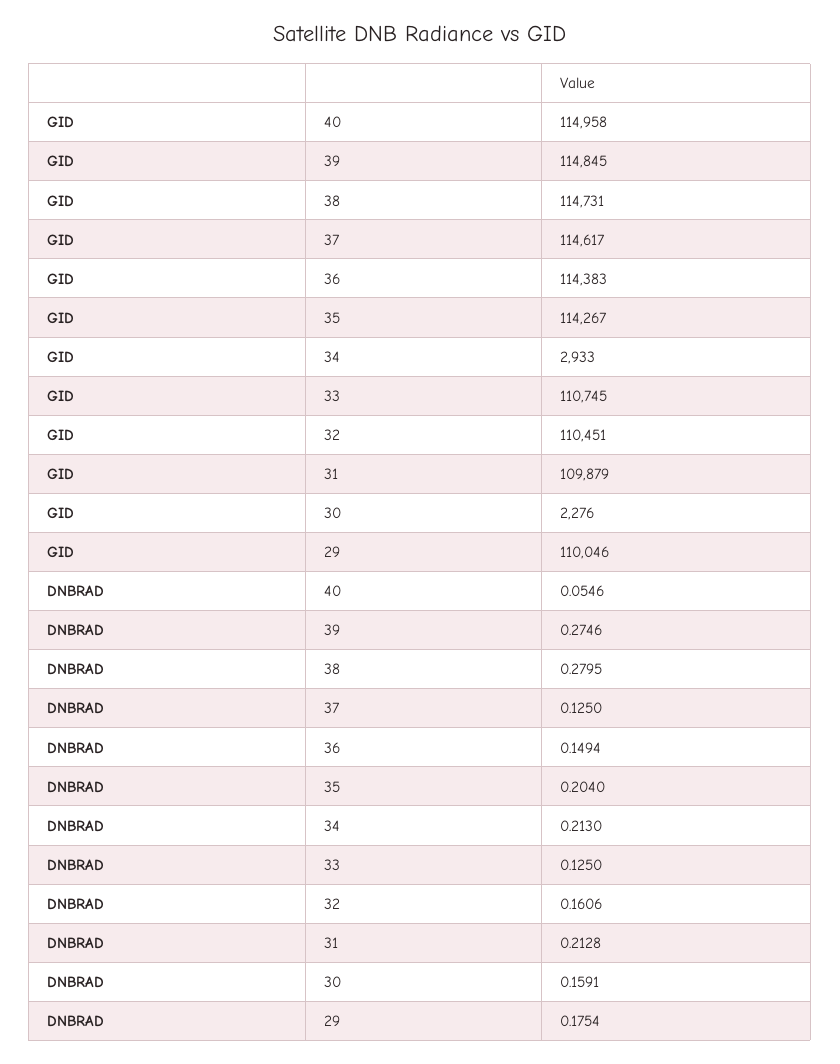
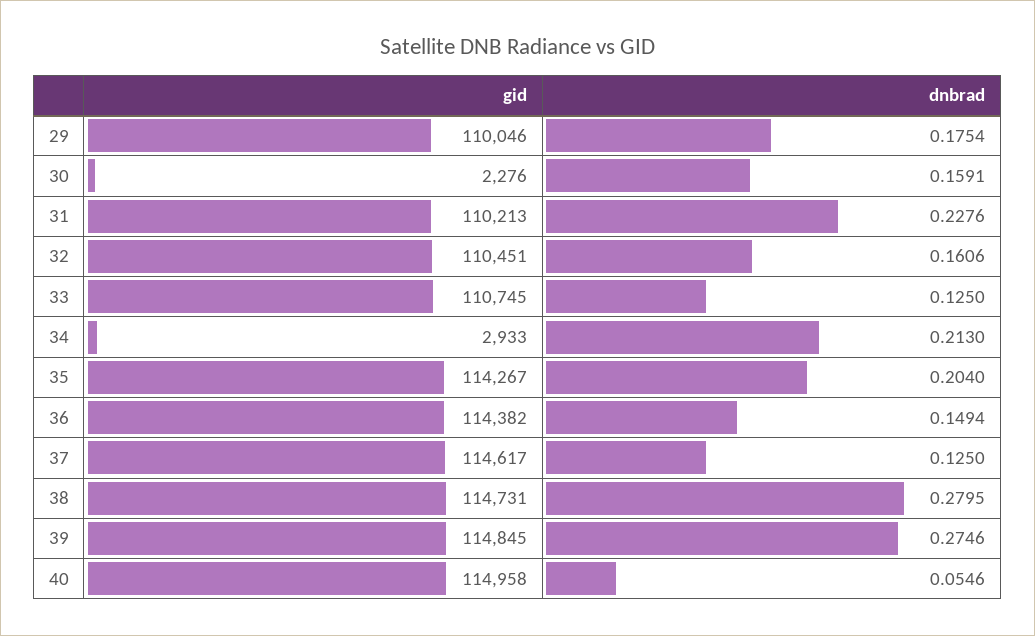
GID, 36: 114383 -> 114382
GID, 31: 109879 -> 110213
DNBRAD, 31: 0.2128 -> 0.2276

